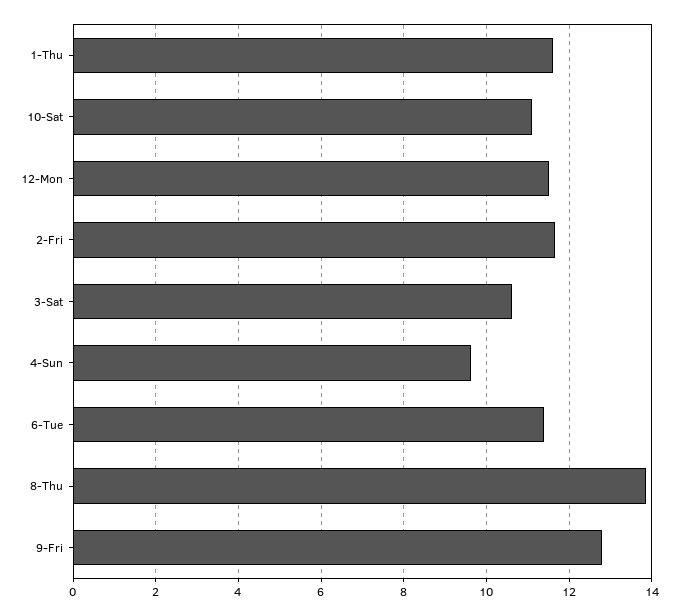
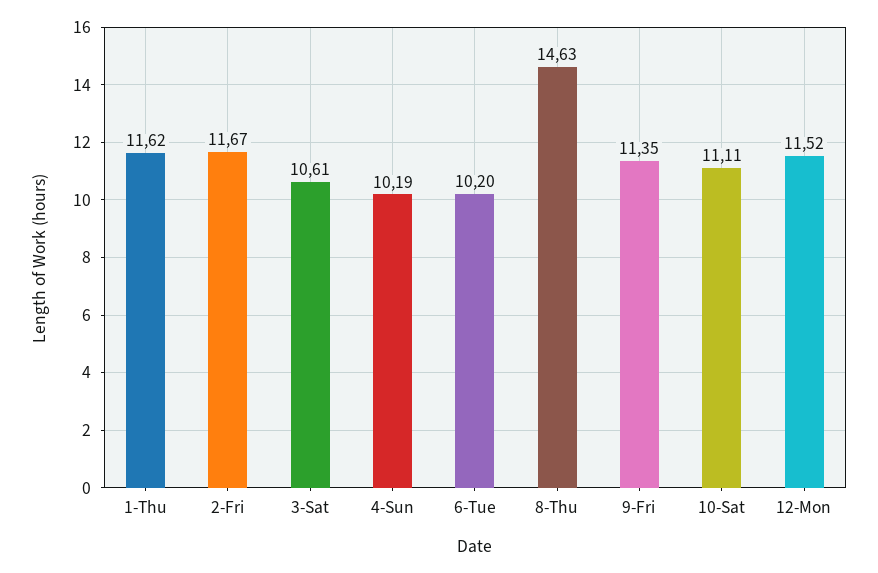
4-Sun: 9.6 -> 10.19
6-Tue: 11.4 -> 10.2
8-Thu: 13.8 -> 14.63
9-Fri: 12.8 -> 11.35

